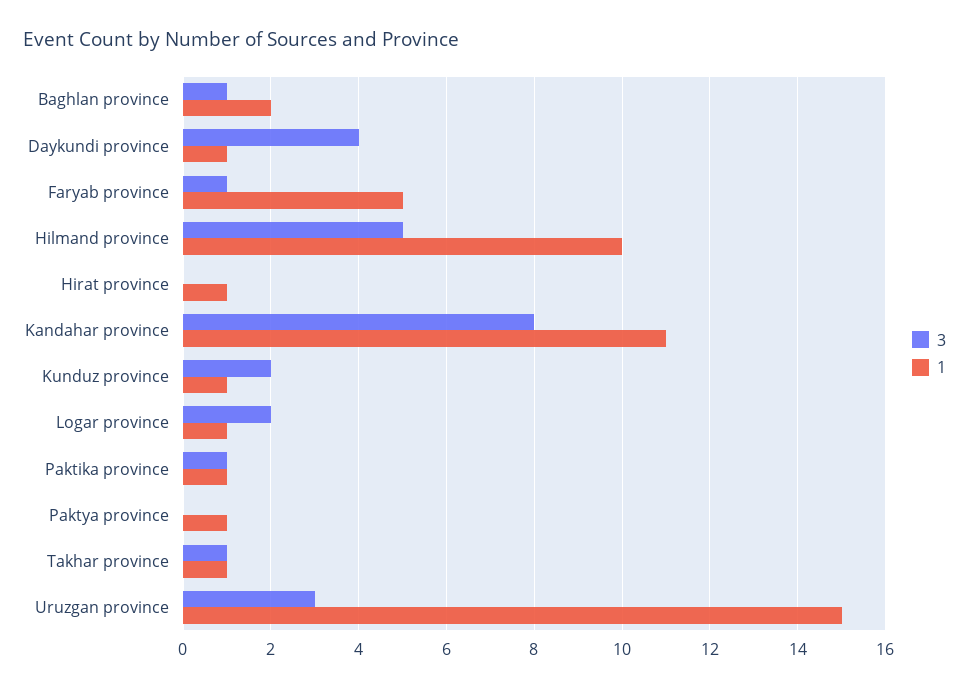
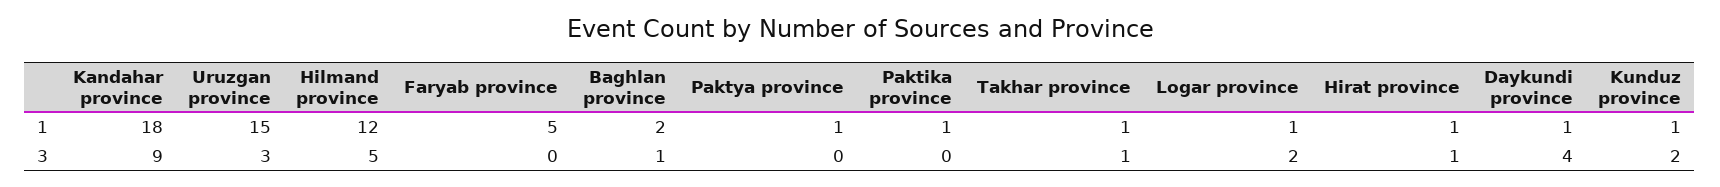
3, Faryab province: 1 -> 0
1, Hilmand province: 10 -> 12
3, Hirat province: 0 -> 1
3, Kandahar province: 8 -> 9
1, Kandahar province: 11 -> 18
3, Paktika province: 1 -> 0

